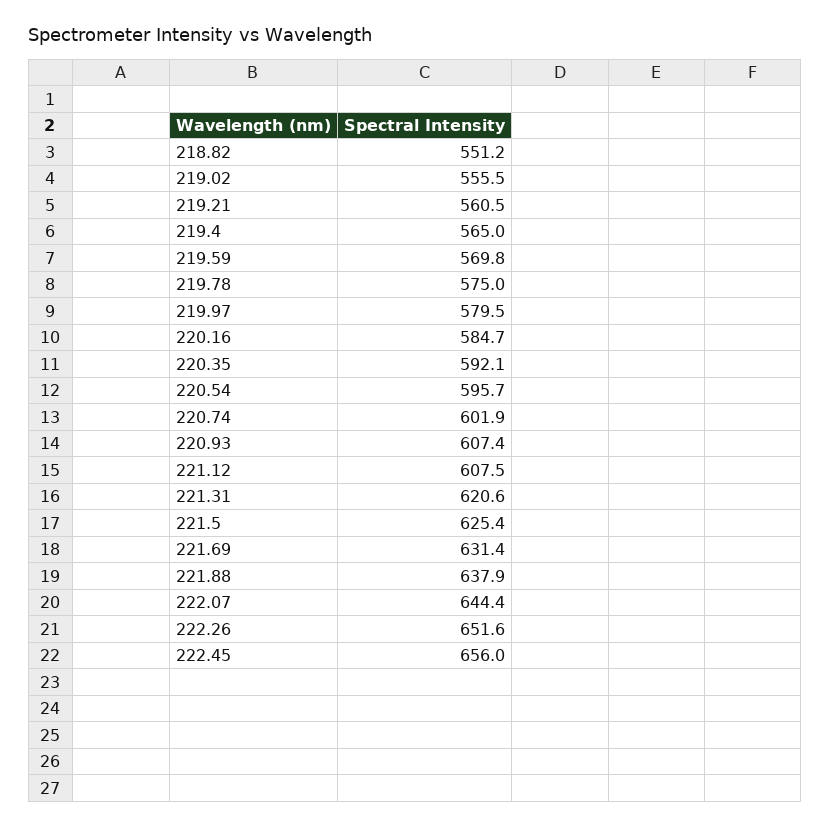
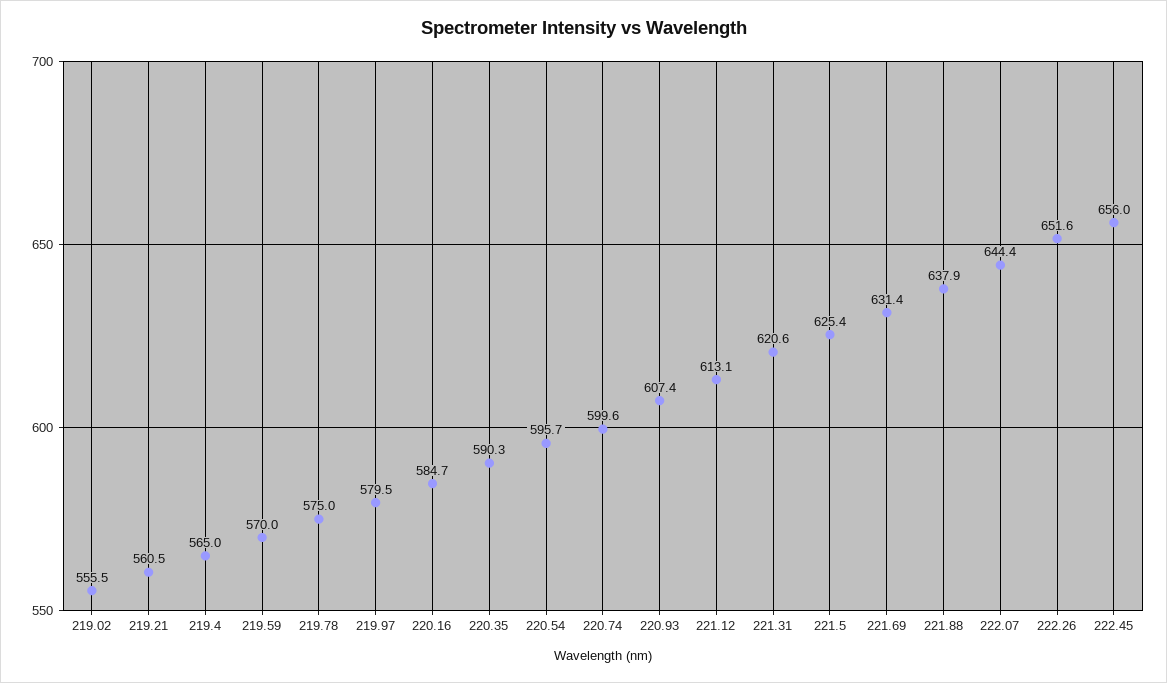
218.82: 551.2 -> none
219.59: 569.8 -> 570
220.35: 592.1 -> 590.3
220.74: 601.9 -> 599.6
221.12: 607.5 -> 613.1

